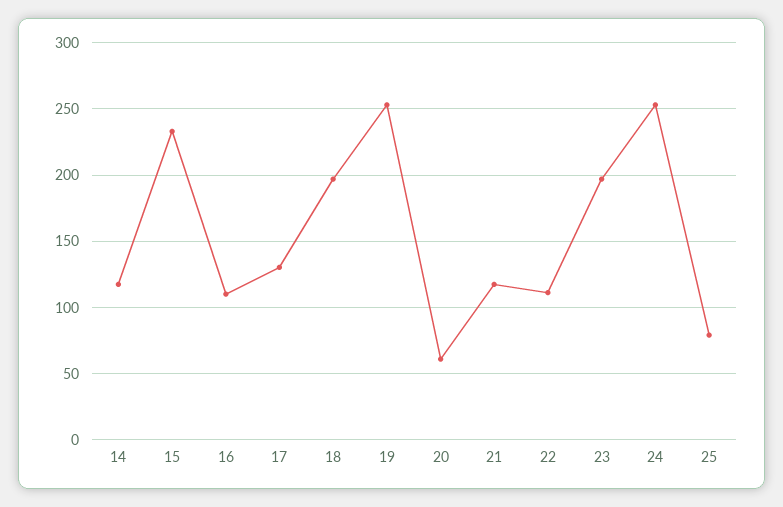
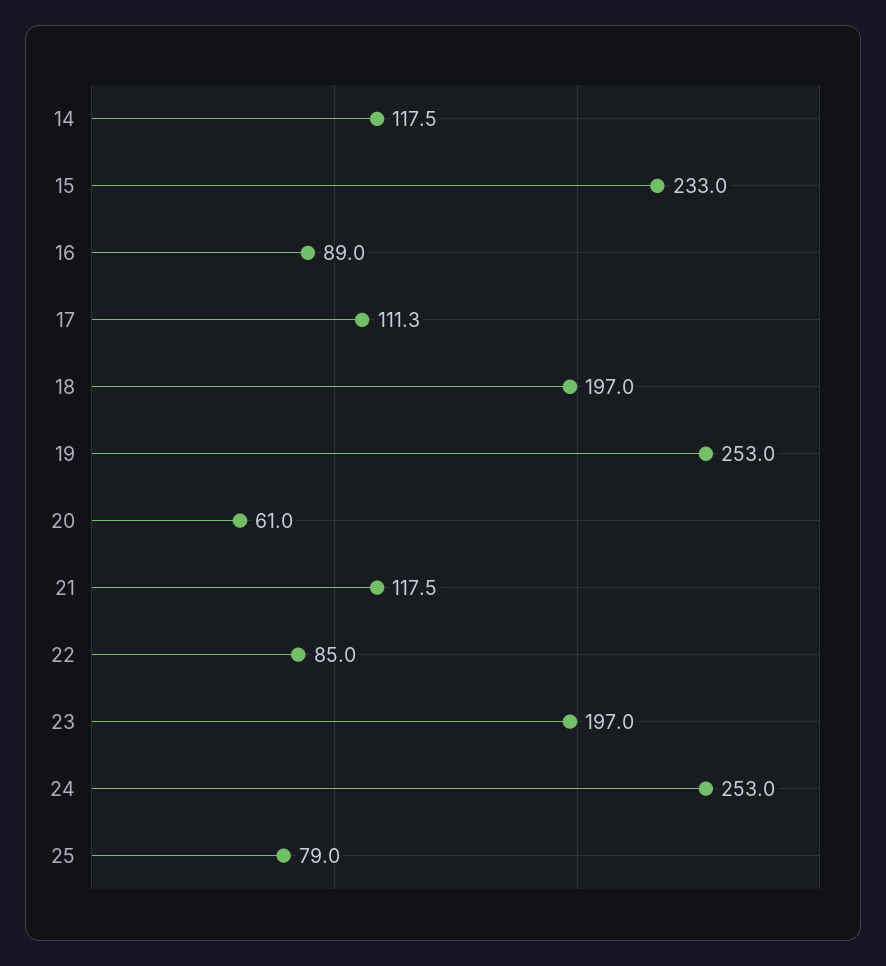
16: 110 -> 89
17: 130 -> 111.3
22: 110 -> 85

